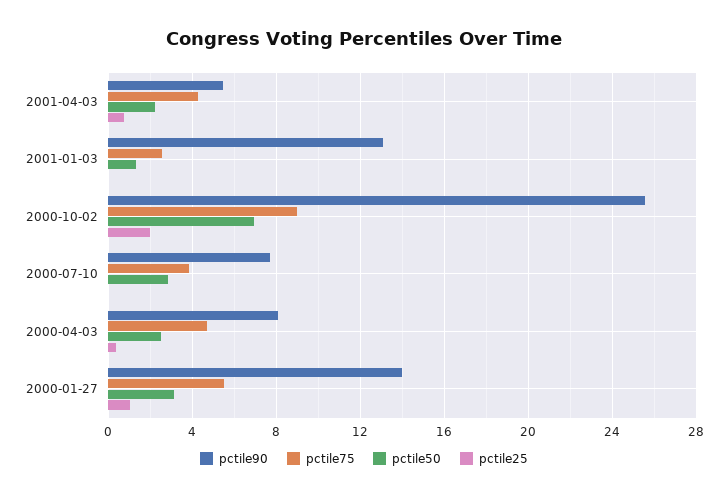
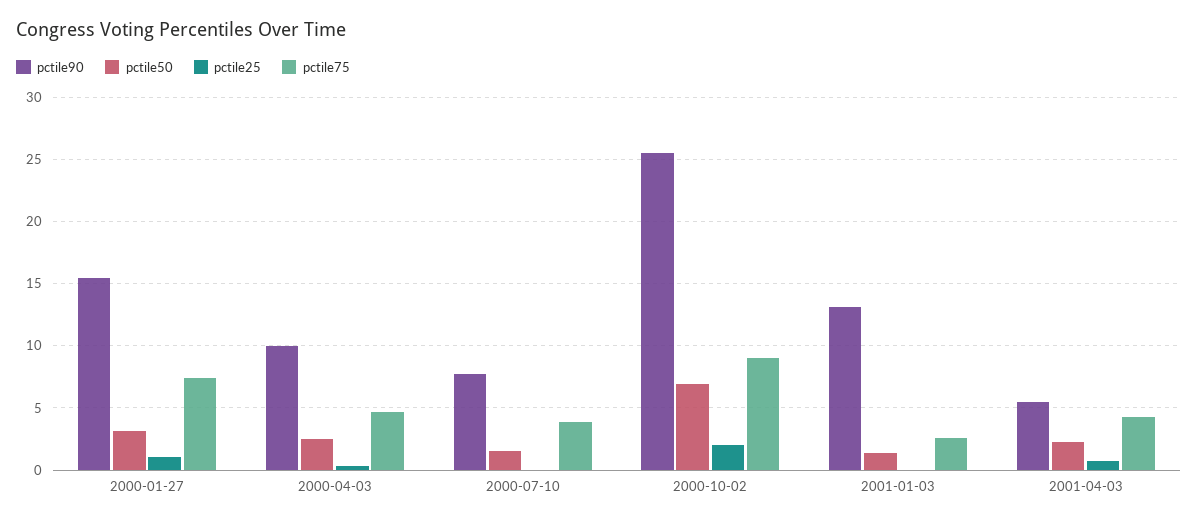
pctile50, 2000-07-10: 3 -> 1.5
pctile90, 2000-04-03: 8 -> 10
pctile90, 2000-01-27: 14 -> 15.5
pctile75, 2000-01-27: 5.5 -> 7.5

